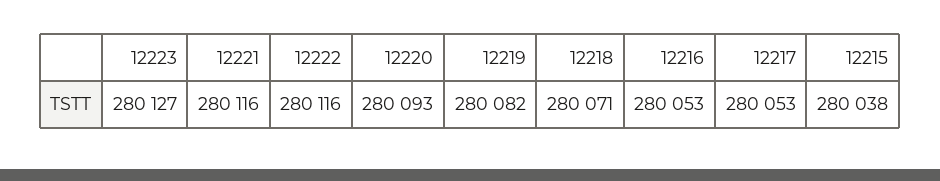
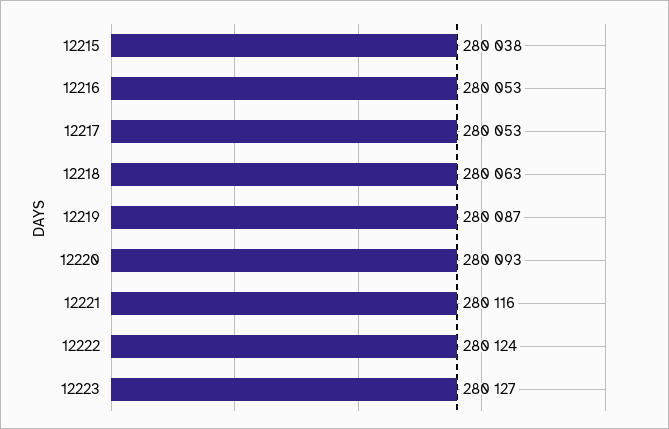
12222: 280116 -> 280124
12219: 280082 -> 280087
12218: 280071 -> 280063

